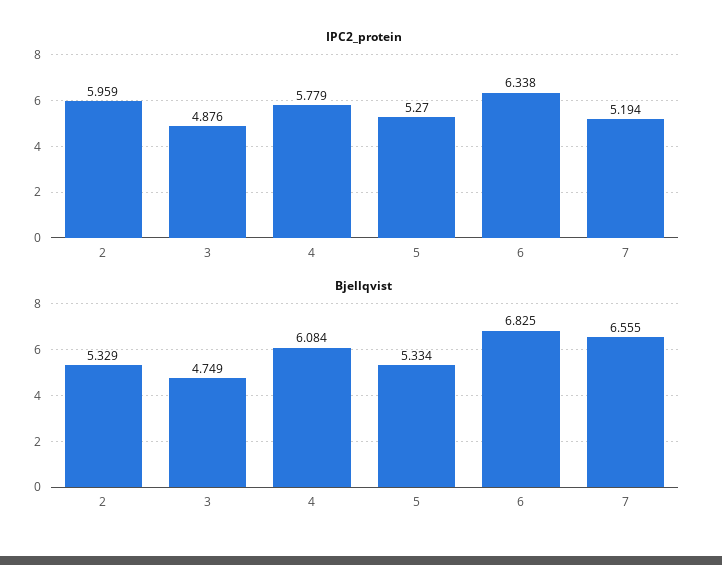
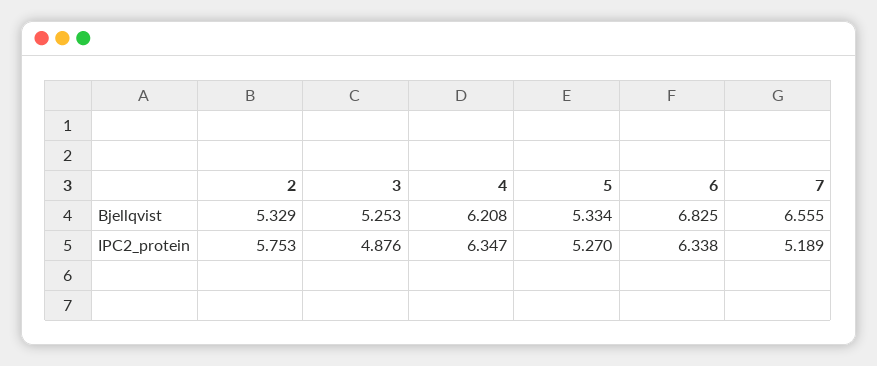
IPC2_protein, 2: 5.959 -> 5.753
IPC2_protein, 4: 5.779 -> 6.347
IPC2_protein, 7: 5.194 -> 5.189
Bjellqvist, 3: 4.749 -> 5.253
Bjellqvist, 4: 6.084 -> 6.208

